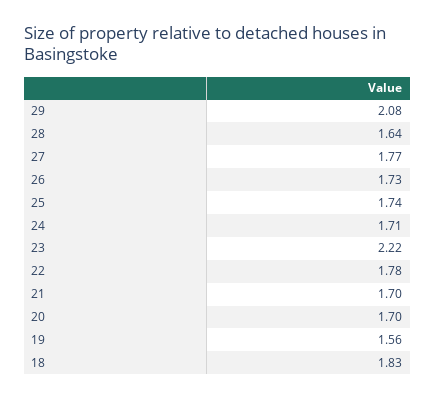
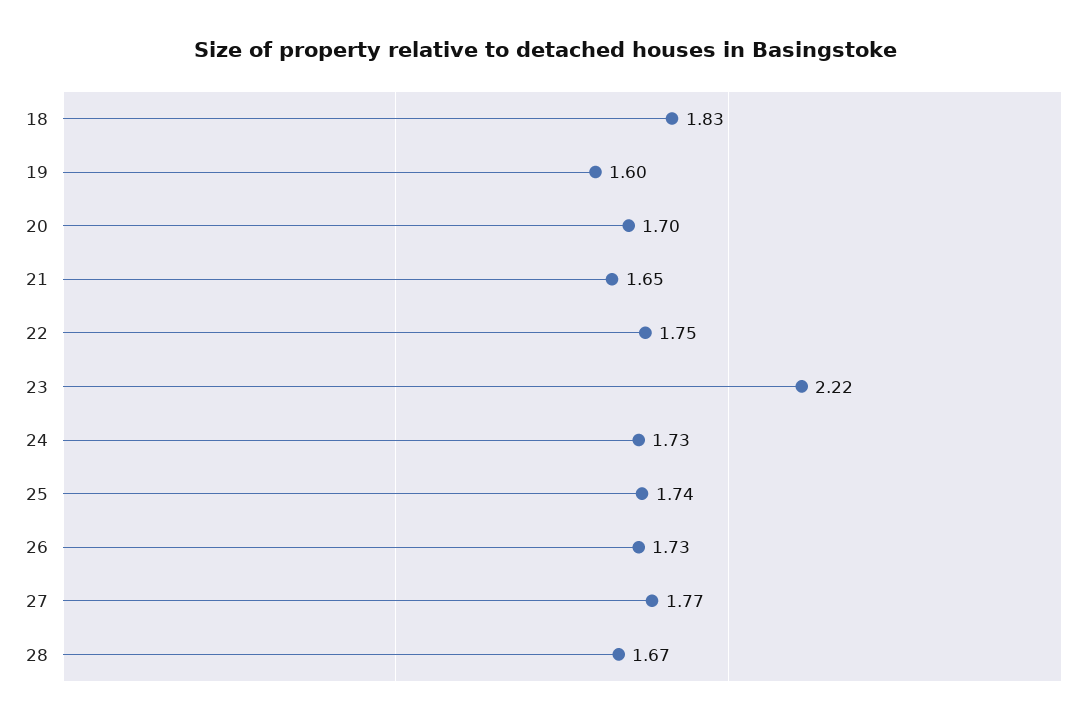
29: 2.08 -> none
28: 1.64 -> 1.67
24: 1.71 -> 1.73
22: 1.78 -> 1.75
21: 1.7 -> 1.65
19: 1.56 -> 1.6

